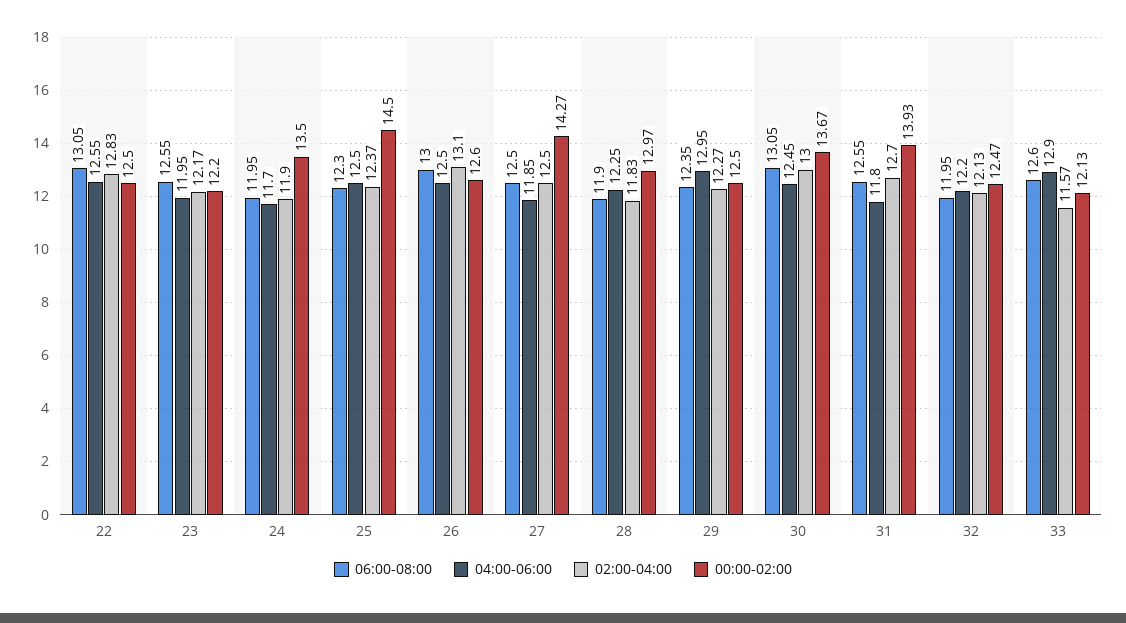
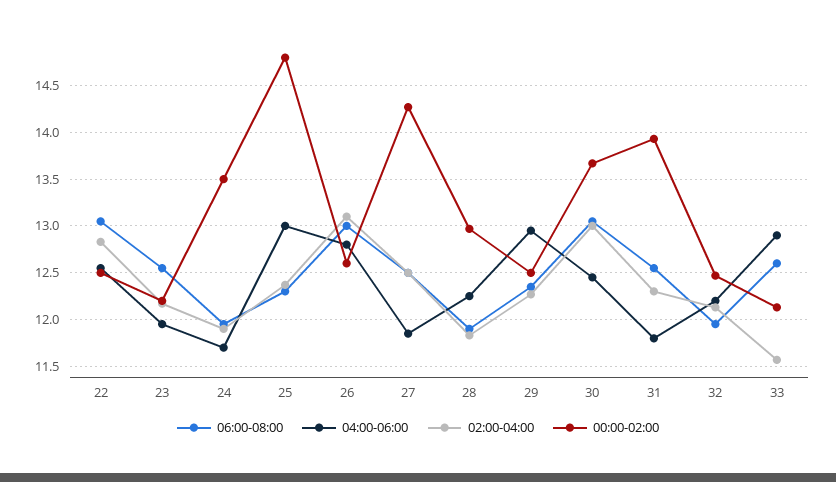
04:00-06:00, 25: 12.5 -> 13
00:00-02:00, 25: 14.5 -> 14.8
04:00-06:00, 26: 12.5 -> 12.8
02:00-04:00, 31: 12.7 -> 12.3

